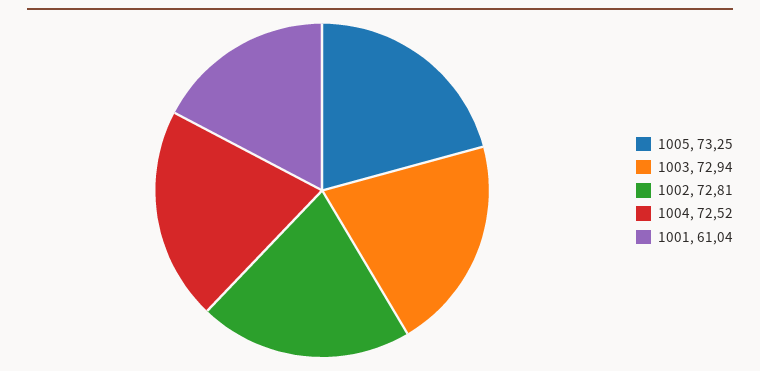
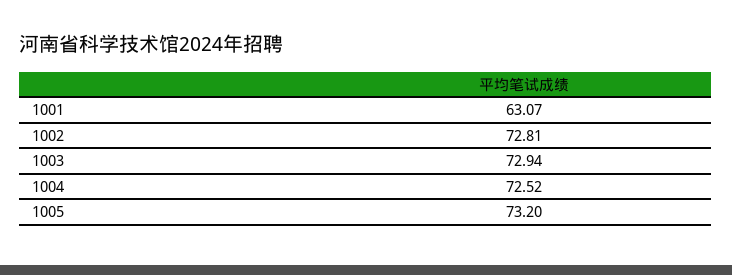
1005: 73.25 -> 73.2
1001: 61.04 -> 63.07

